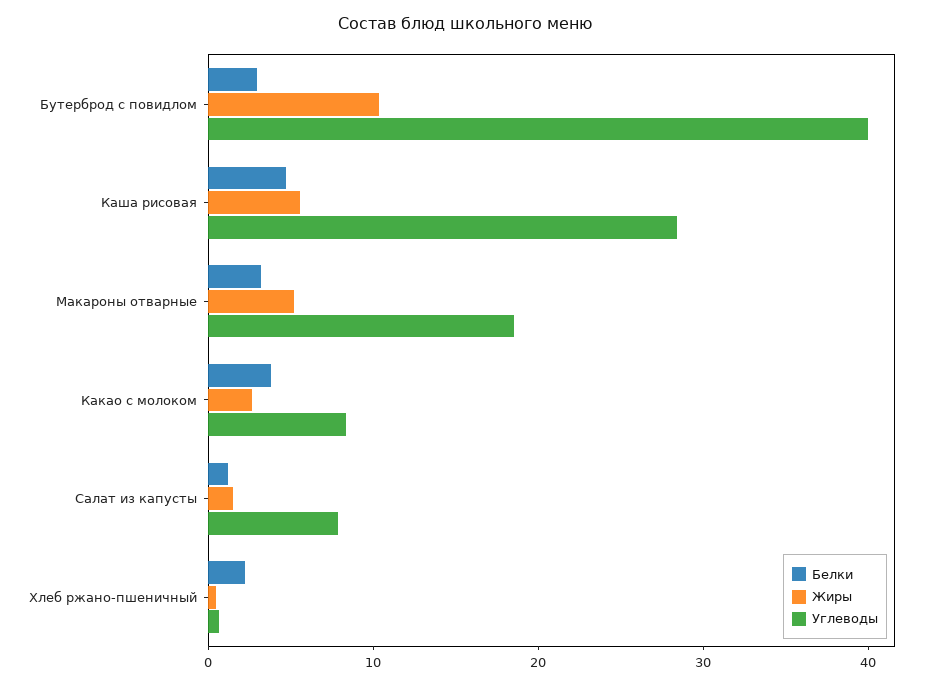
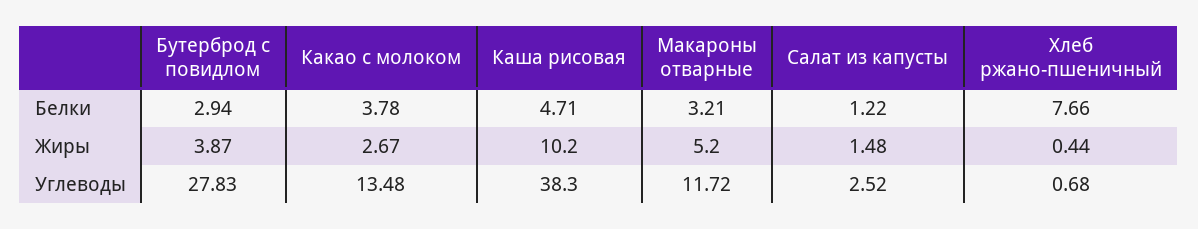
Жиры, Бутерброд с повидлом: 10 -> 3.87
Углеводы, Бутерброд с повидлом: 40 -> 27.83
Жиры, Каша рисовая: 6 -> 10.2
Углеводы, Каша рисовая: 28 -> 38.3
Углеводы, Макароны отварные: 18 -> 11.72
Углеводы, Какао с молоком: 8 -> 13.48
Углеводы, Салат из капусты: 8 -> 2.52
Белки, Хлеб ржано-пшеничный: 2 -> 7.66

